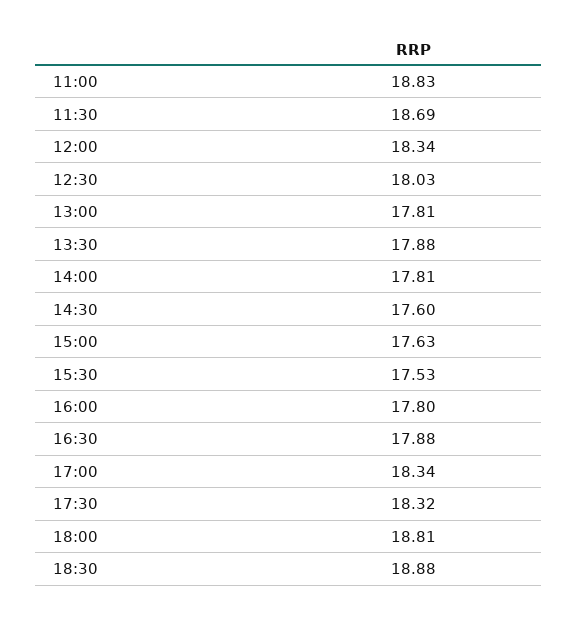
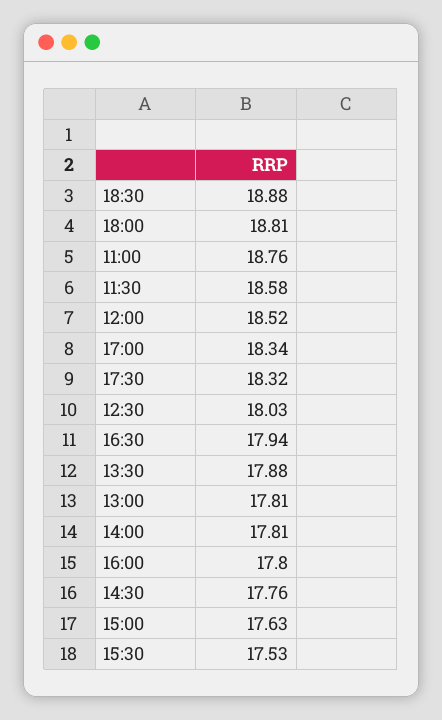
11:00: 18.83 -> 18.76
11:30: 18.69 -> 18.58
12:00: 18.34 -> 18.52
14:30: 17.6 -> 17.76
16:30: 17.88 -> 17.94

